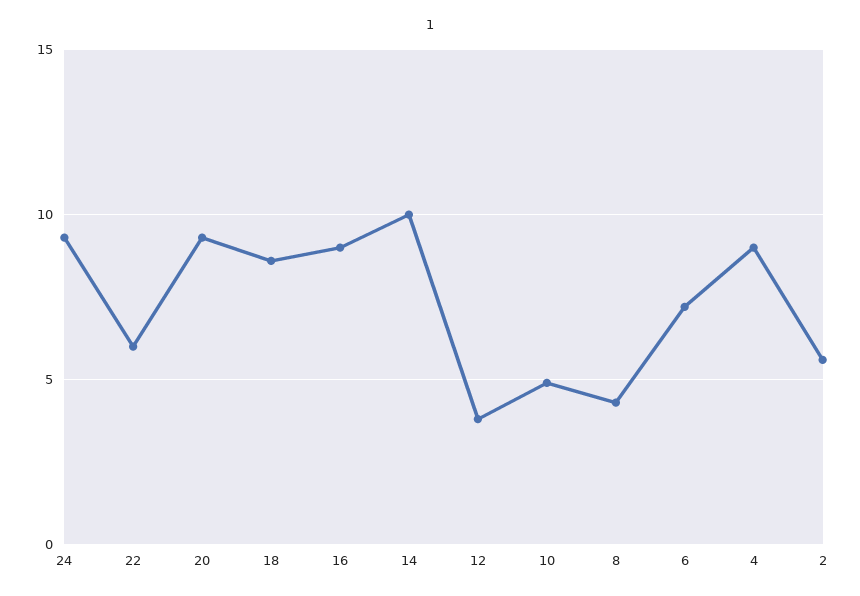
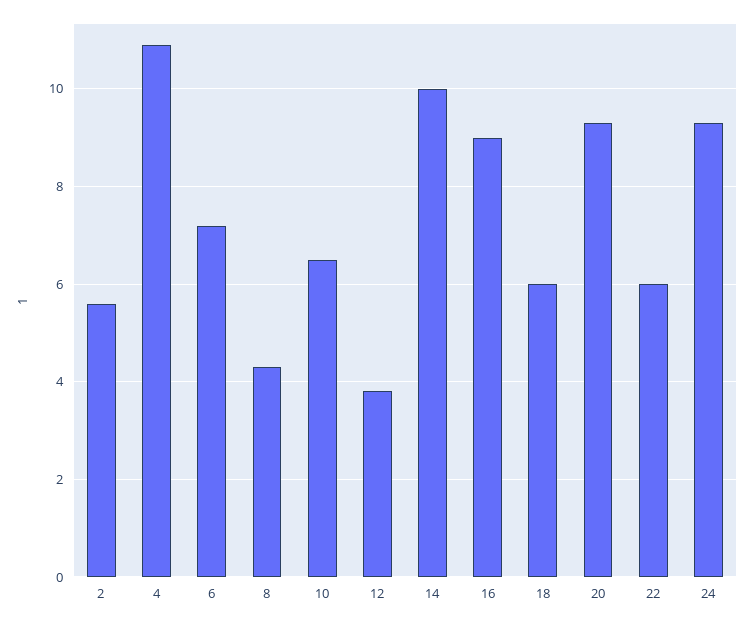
18: 8.5 -> 6
10: 5 -> 6.5
4: 9 -> 11

